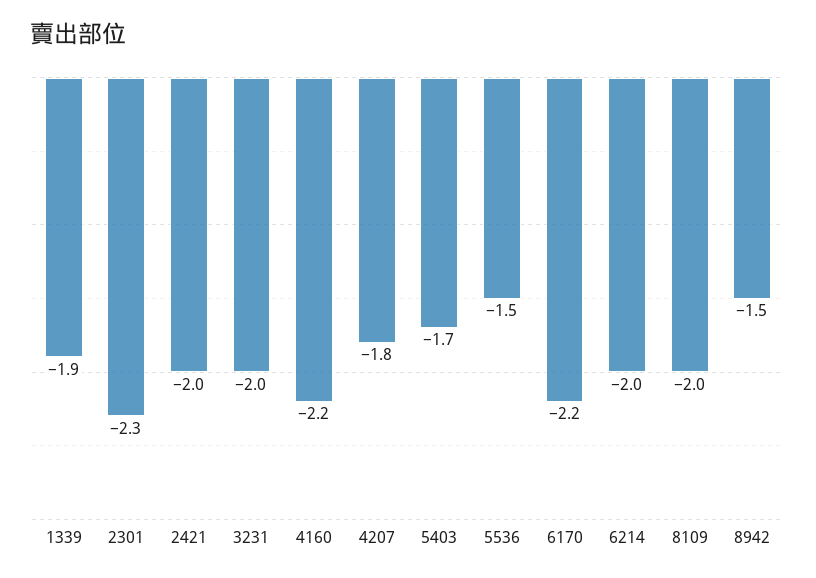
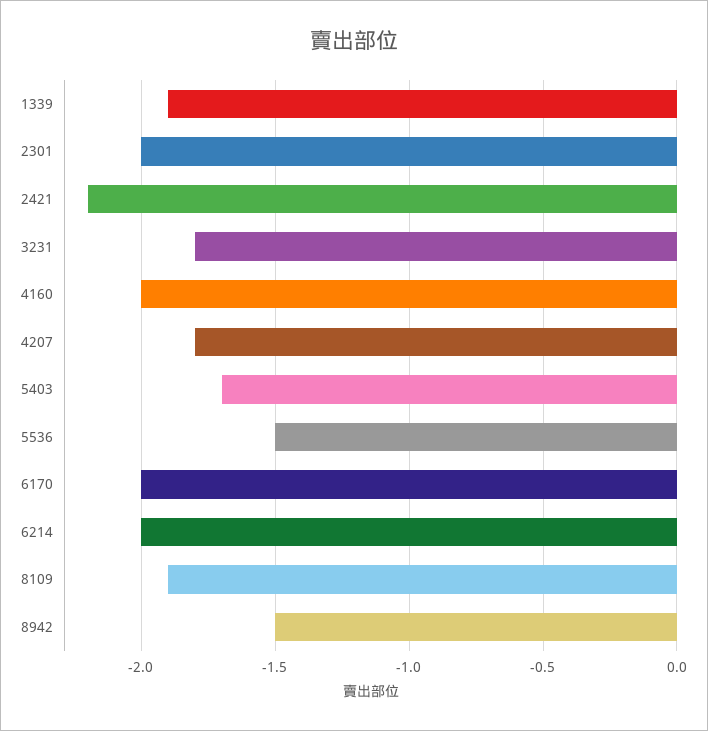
2301: -2.3 -> -2
2421: -2 -> -2.2
3231: -2 -> -1.8
4160: -2.2 -> -2
6170: -2.2 -> -2
8109: -2 -> -1.9

